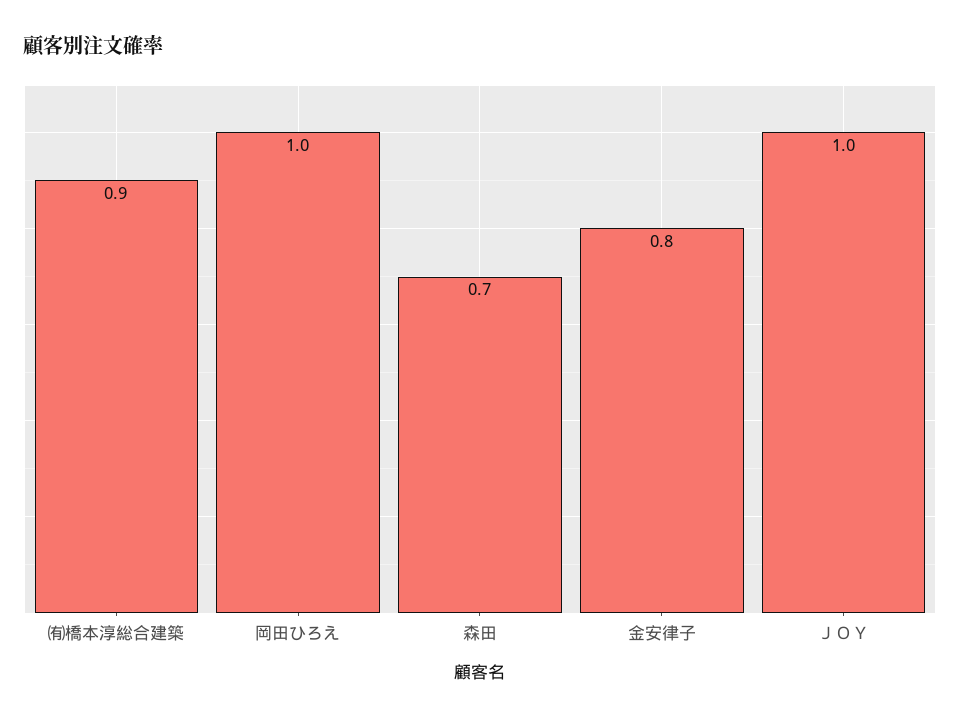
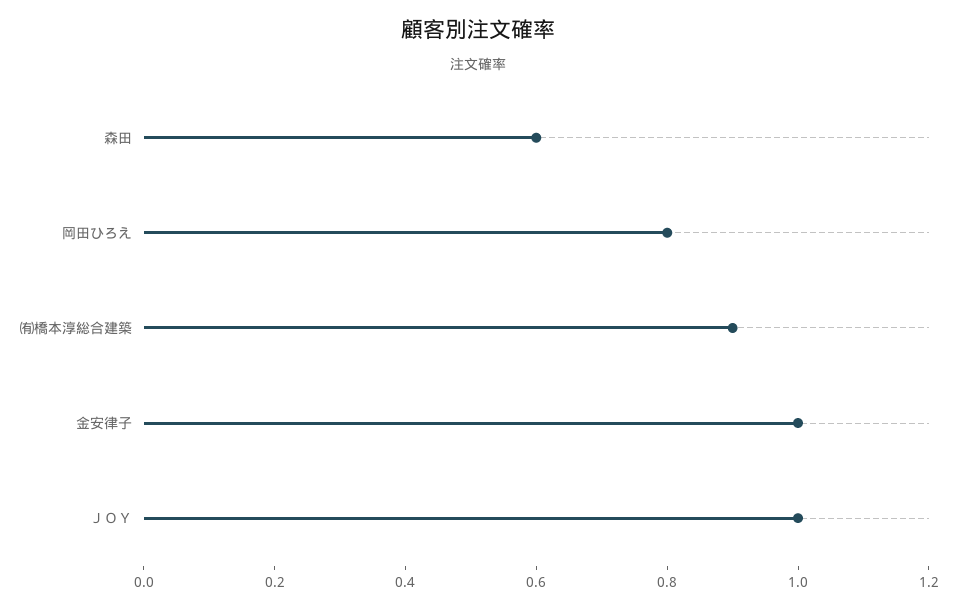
岡田ひろえ: 1 -> 0.8
森田: 0.7 -> 0.6
金安律子: 0.8 -> 1

